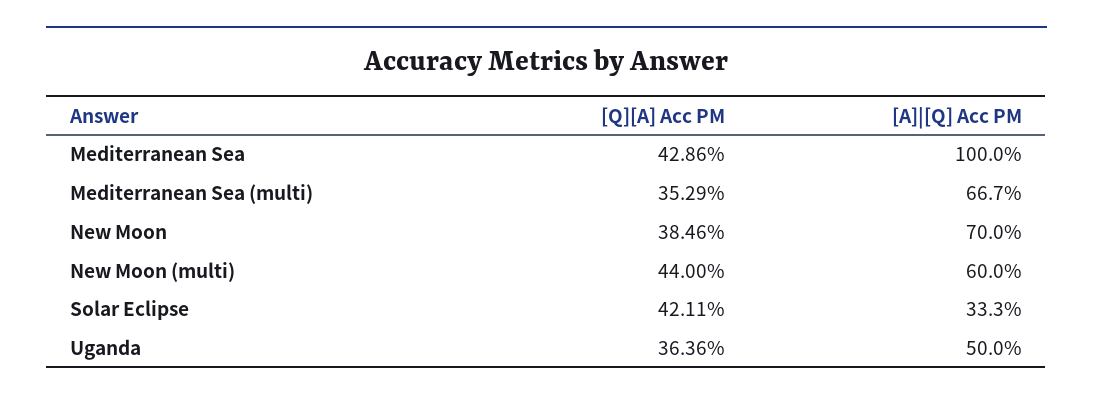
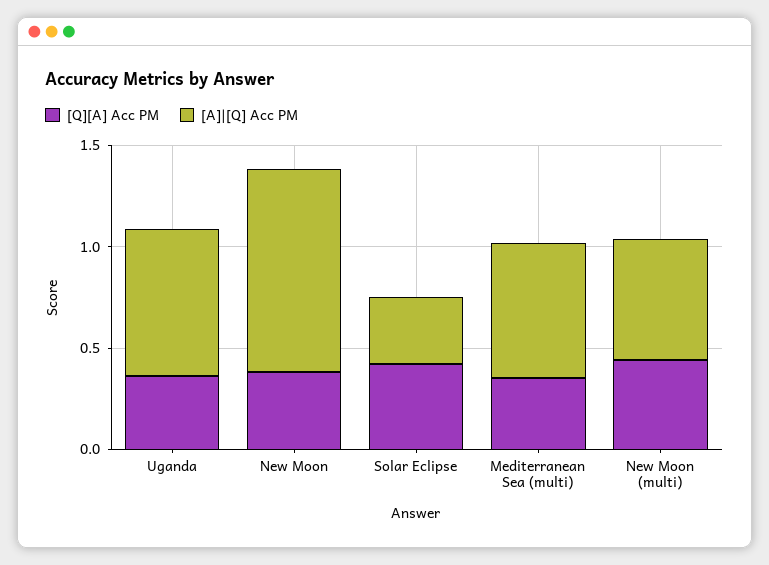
[Q][A] Acc PM, Mediterranean Sea: 0.4286 -> none
[A]|[Q] Acc PM, Mediterranean Sea: 1 -> none
[A]|[Q] Acc PM, New Moon: 0.7 -> 1
[A]|[Q] Acc PM, Uganda: 0.5 -> 0.7

